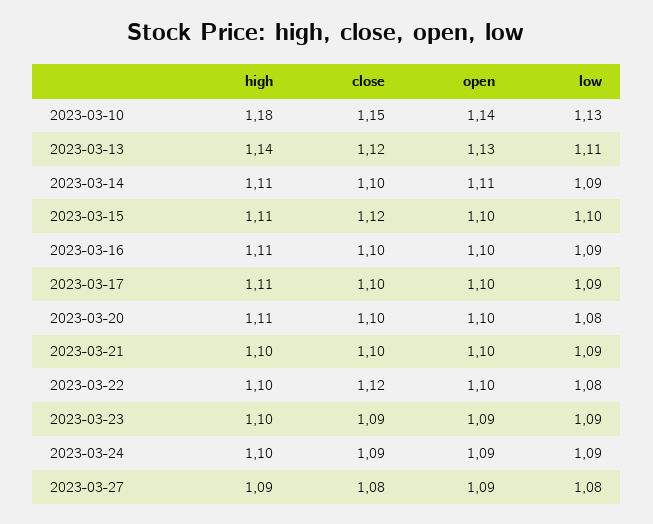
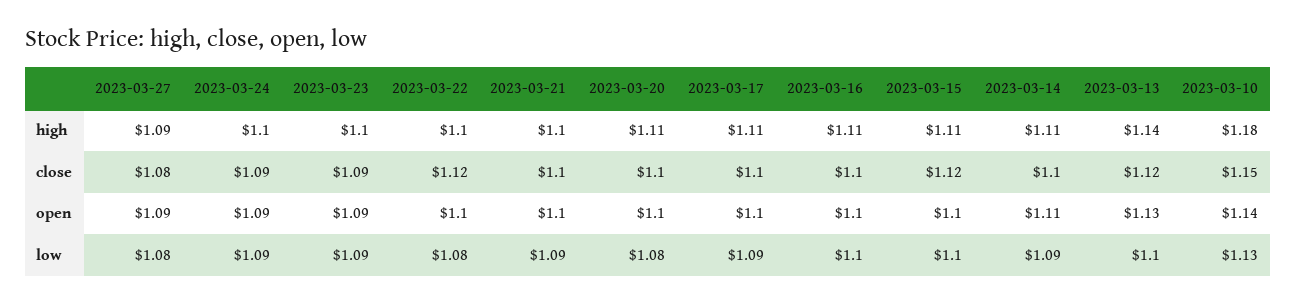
low, 2023-03-13: 1.11 -> 1.1
low, 2023-03-16: 1.09 -> 1.1

